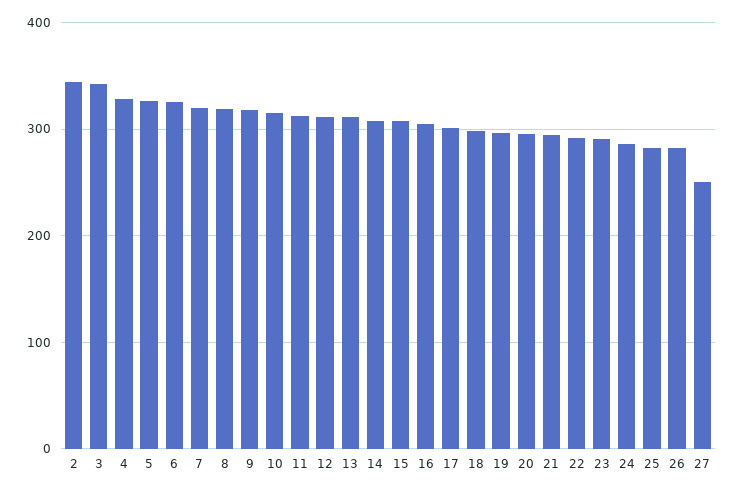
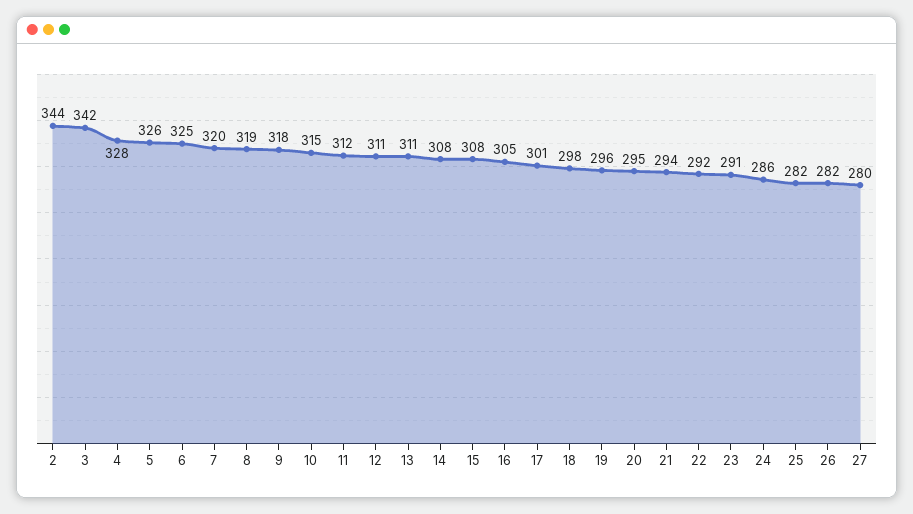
27: 250 -> 280

